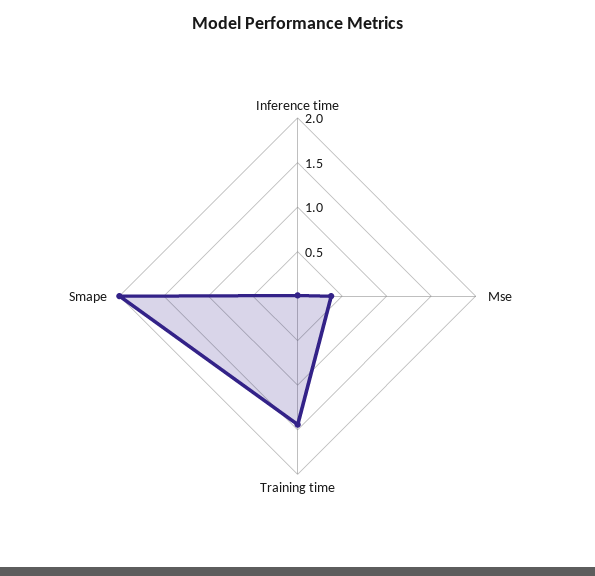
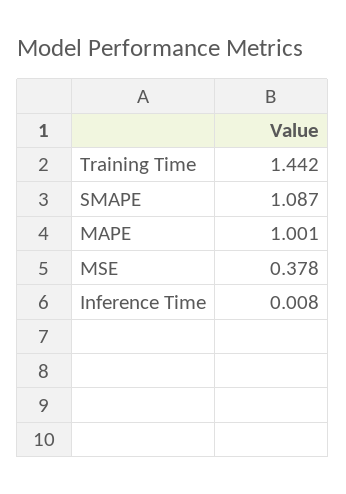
Smape: 2 -> 1.087
MAPE: none -> 1.001

